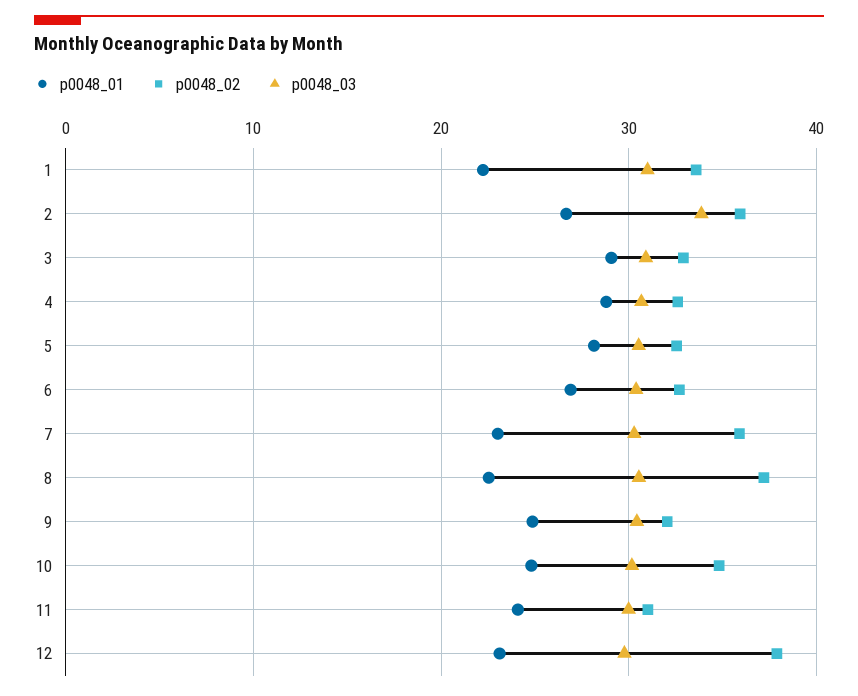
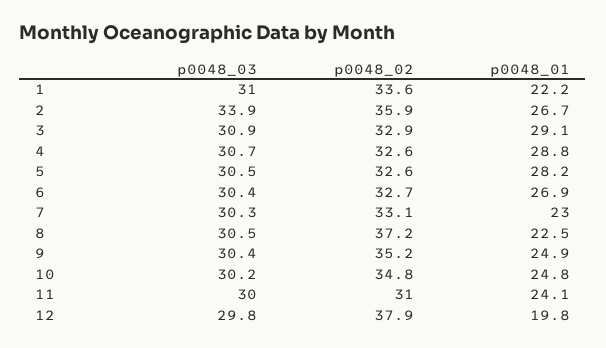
p0048_02, 7: 36 -> 33.1
p0048_02, 9: 32 -> 35.2
p0048_01, 12: 23 -> 19.8

